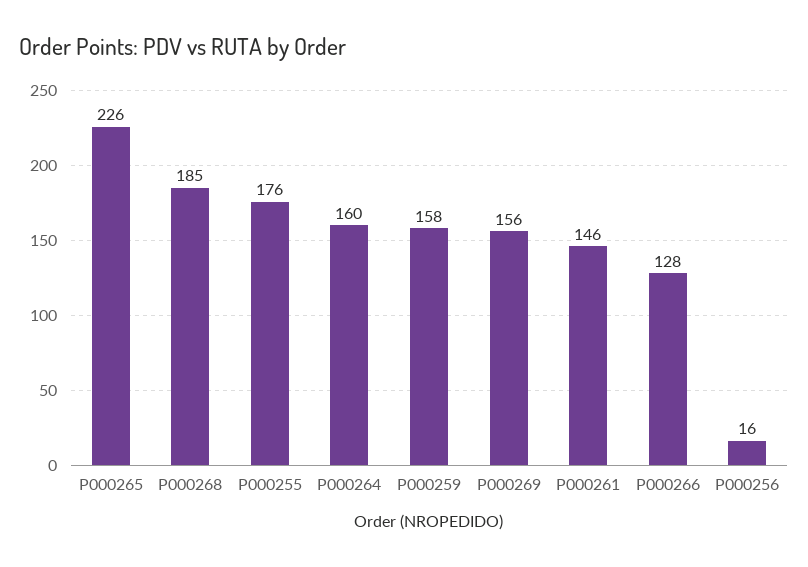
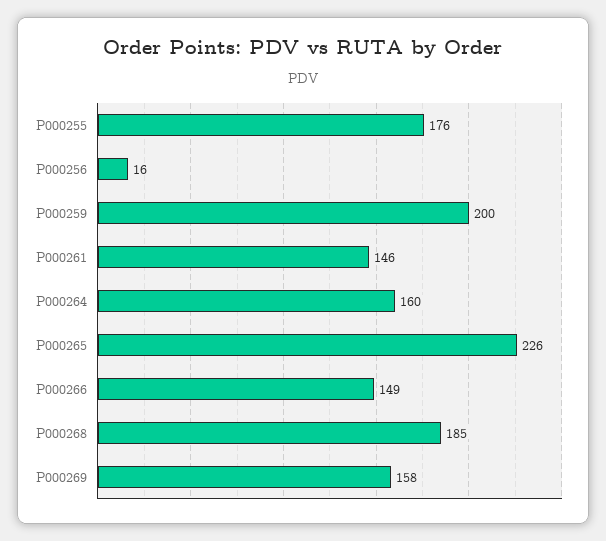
P000259: 158 -> 200
P000269: 156 -> 158
P000266: 128 -> 149

